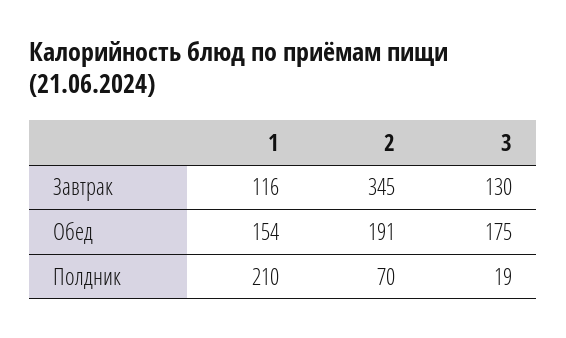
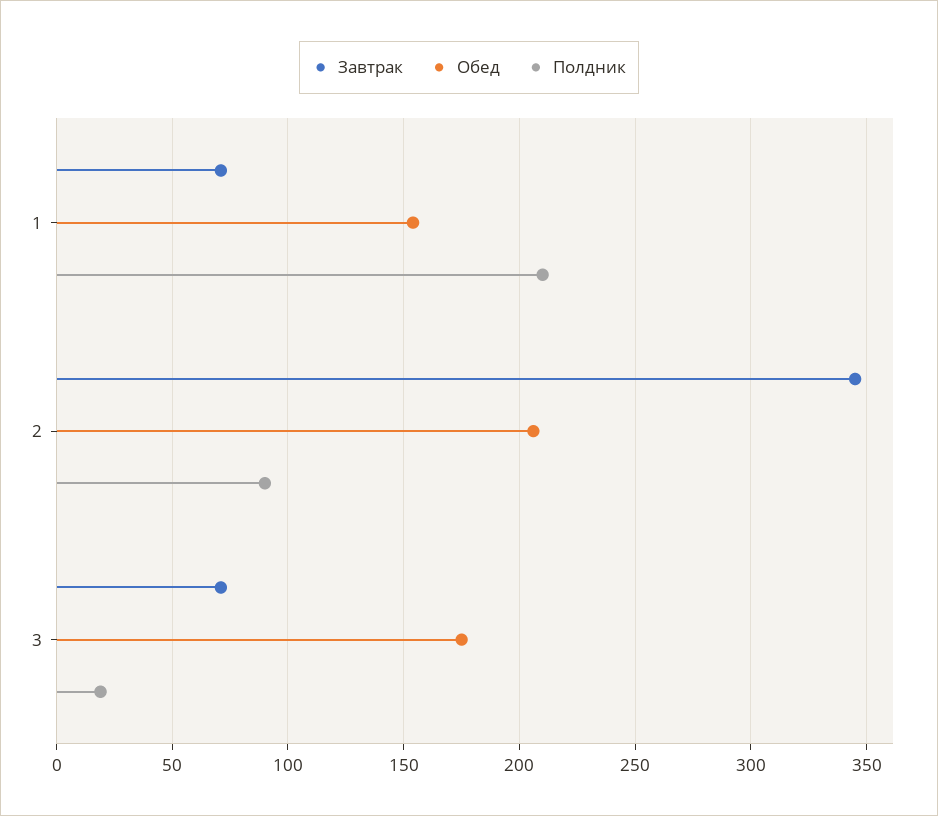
Завтрак, 1: 116 -> 70
Завтрак, 3: 130 -> 70
Обед, 2: 191 -> 205
Полдник, 2: 70 -> 90

